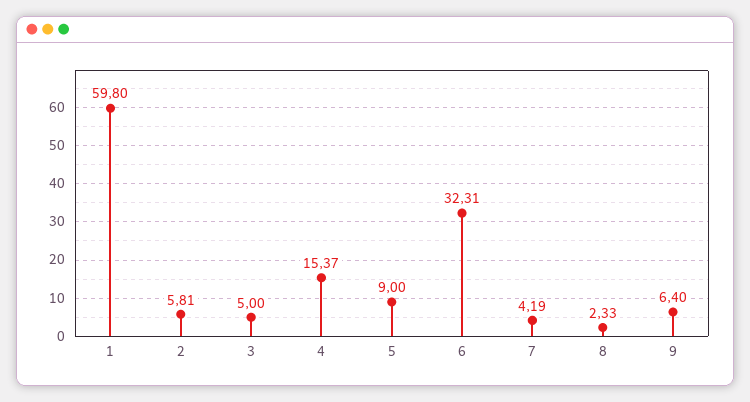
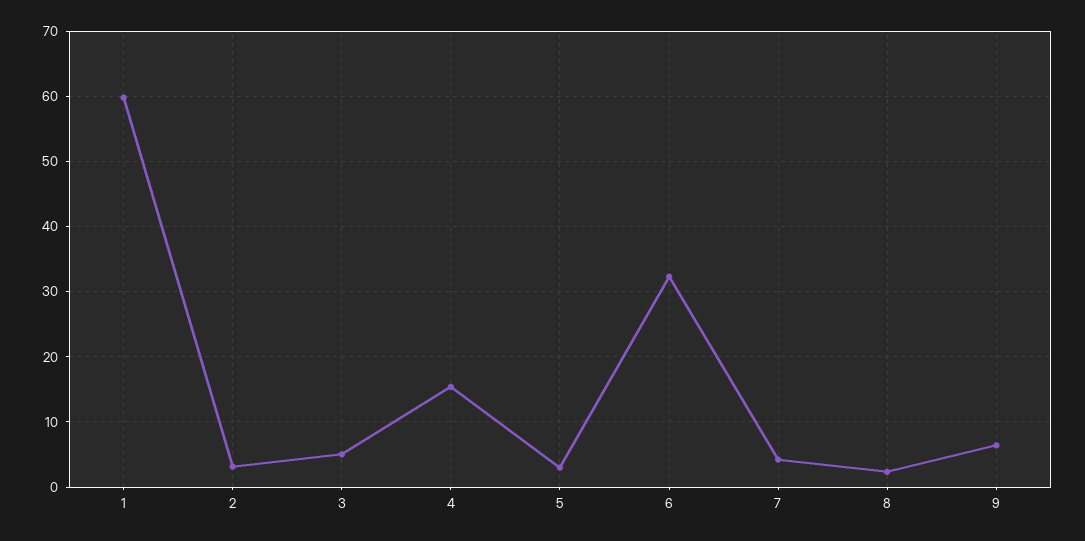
2: 5.81 -> 3
5: 9 -> 3

